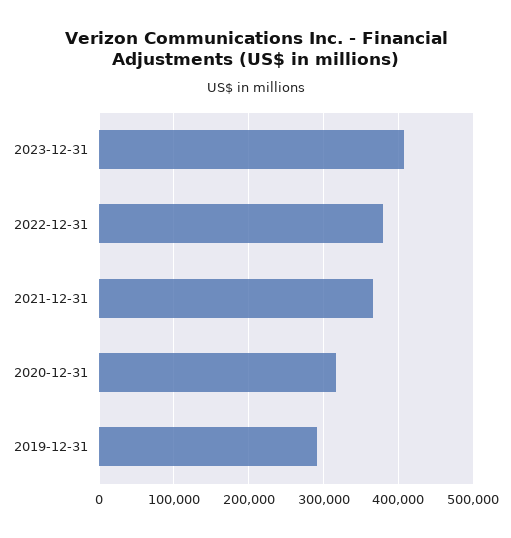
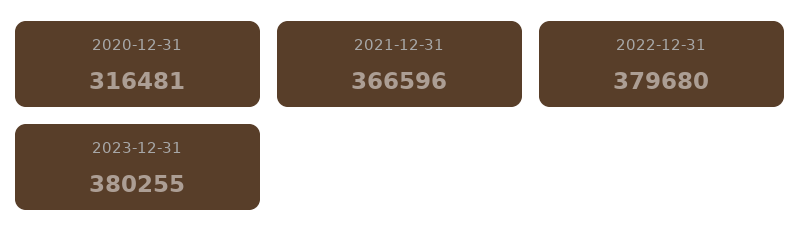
2023-12-31: 410000 -> 380255
2019-12-31: 290000 -> none

